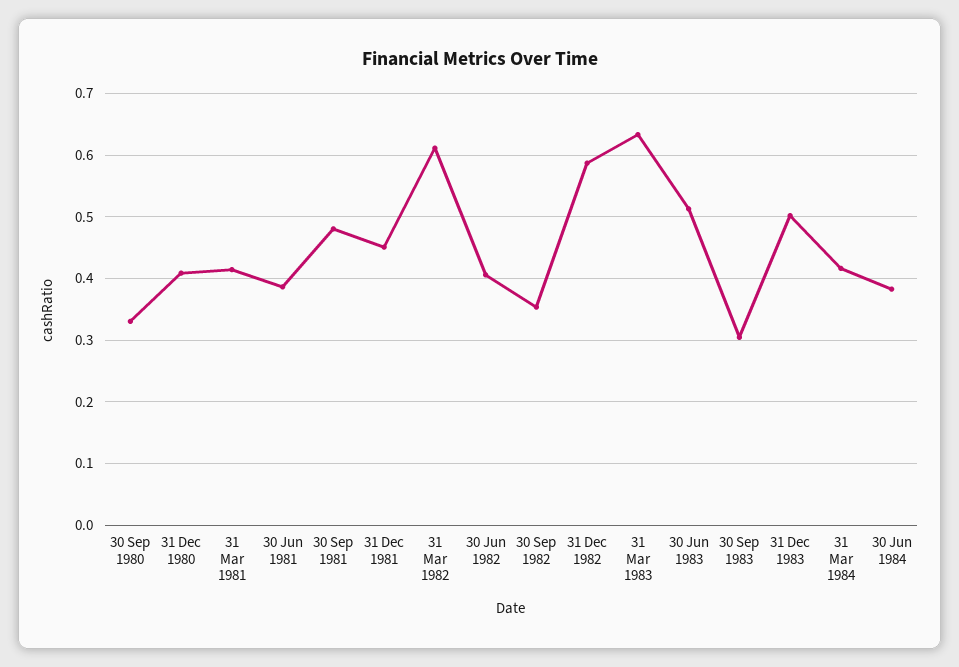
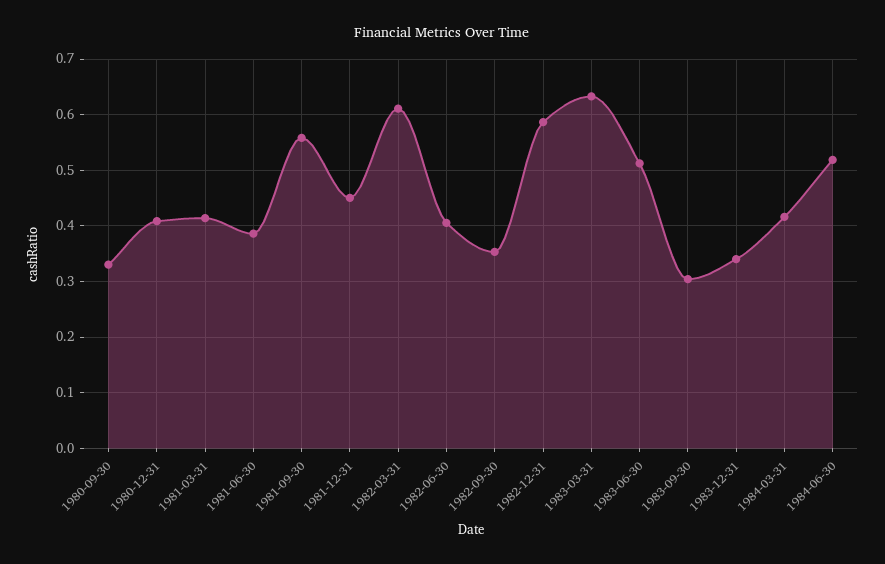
30 Sep 1981: 0.48 -> 0.56
31 Dec 1983: 0.5 -> 0.34
30 Jun 1984: 0.38 -> 0.52

